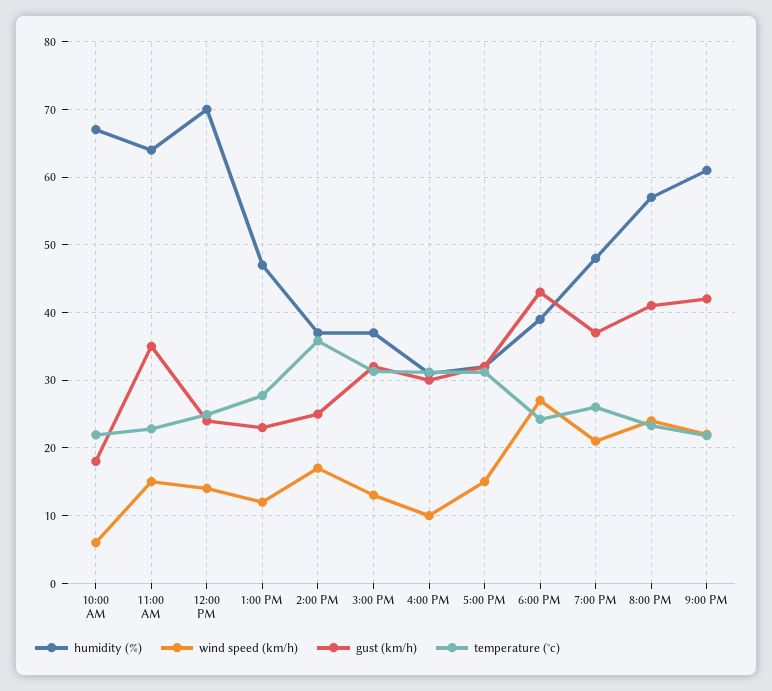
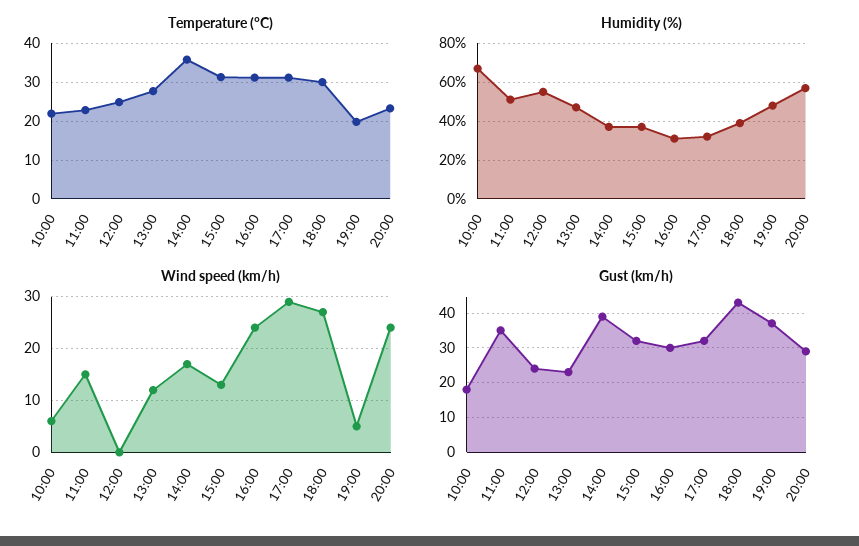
humidity (%), 11:00 AM: 64 -> 50
humidity (%), 12:00 PM: 70 -> 55
wind speed (km/h), 12:00 PM: 14 -> 0
gust (km/h), 2:00 PM: 25 -> 40
wind speed (km/h), 4:00 PM: 10 -> 25
wind speed (km/h), 5:00 PM: 15 -> 30
temperature (°c), 6:00 PM: 24 -> 30
wind speed (km/h), 7:00 PM: 21 -> 5
temperature (°c), 7:00 PM: 26 -> 20
gust (km/h), 8:00 PM: 41 -> 30
humidity (%), 9:00 PM: 61 -> none
wind speed (km/h), 9:00 PM: 22 -> none
gust (km/h), 9:00 PM: 42 -> none
temperature (°c), 9:00 PM: 22 -> none

